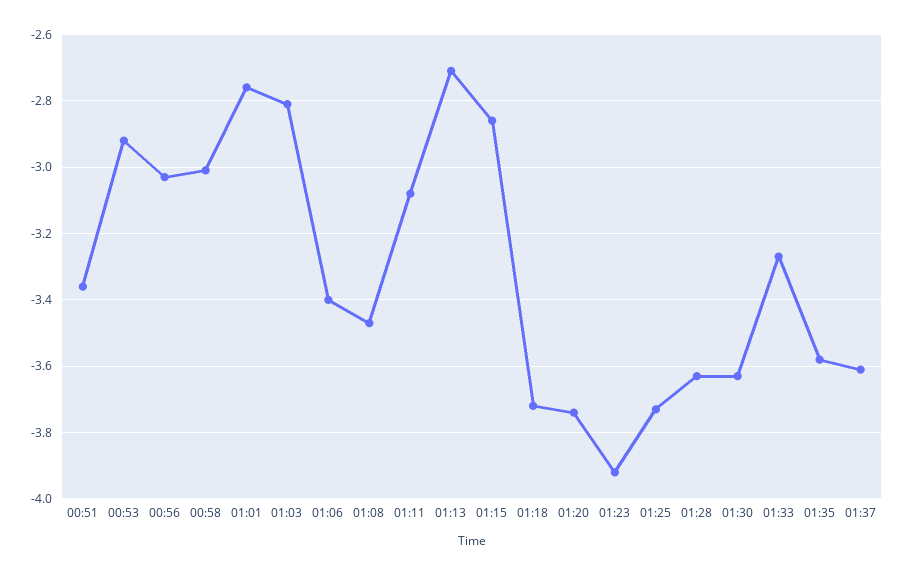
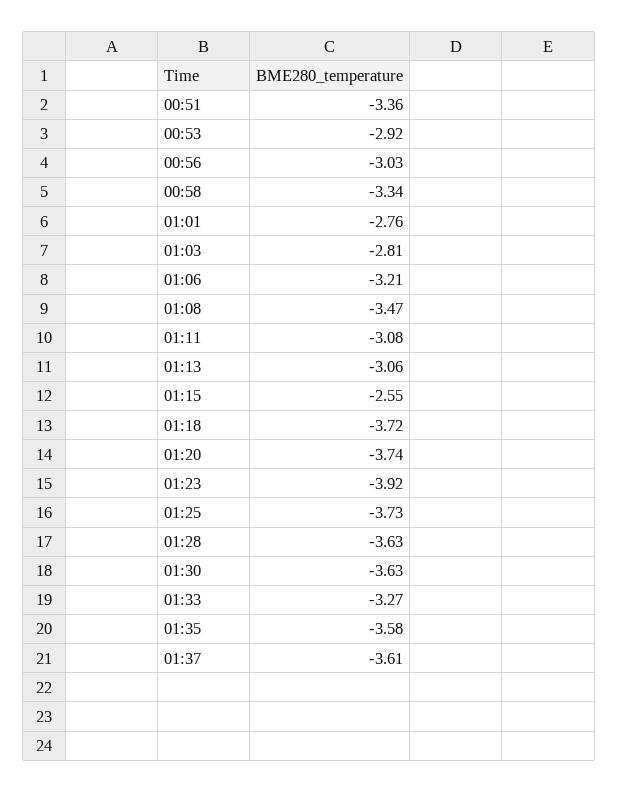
00:58: -3 -> -3.34
01:06: -3.4 -> -3.21
01:13: -2.7 -> -3.06
01:15: -2.85 -> -2.55

